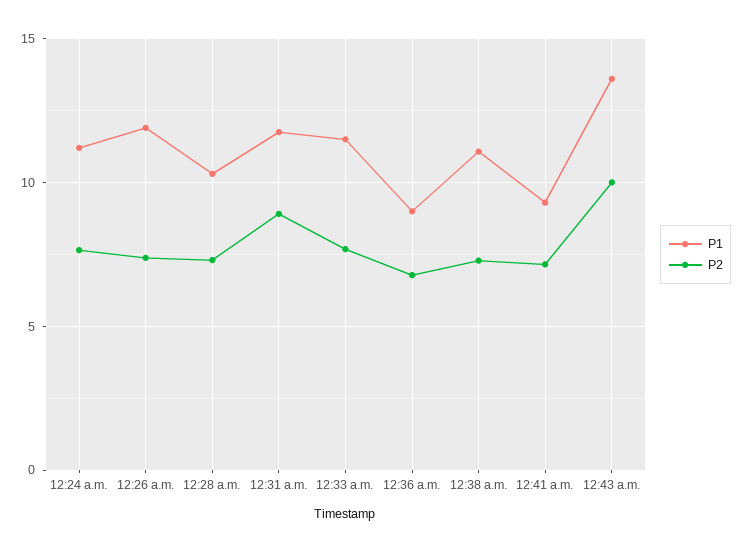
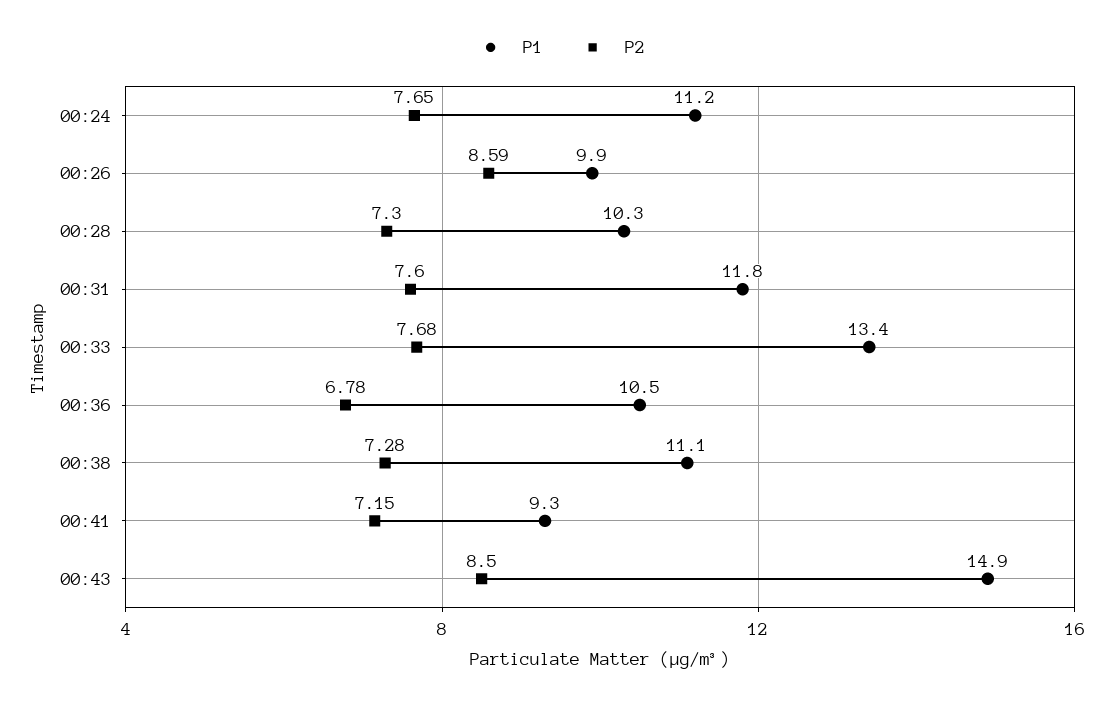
P1, 12:26 a.m.: 12 -> 9.9
P2, 12:26 a.m.: 7.5 -> 8.59
P2, 12:31 a.m.: 9 -> 7.6
P1, 12:33 a.m.: 11.5 -> 13.4
P1, 12:36 a.m.: 9 -> 10.5
P1, 12:43 a.m.: 13.5 -> 14.9
P2, 12:43 a.m.: 10 -> 8.5

